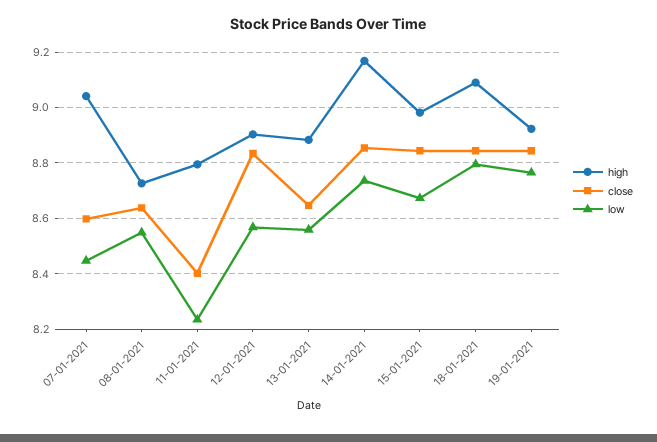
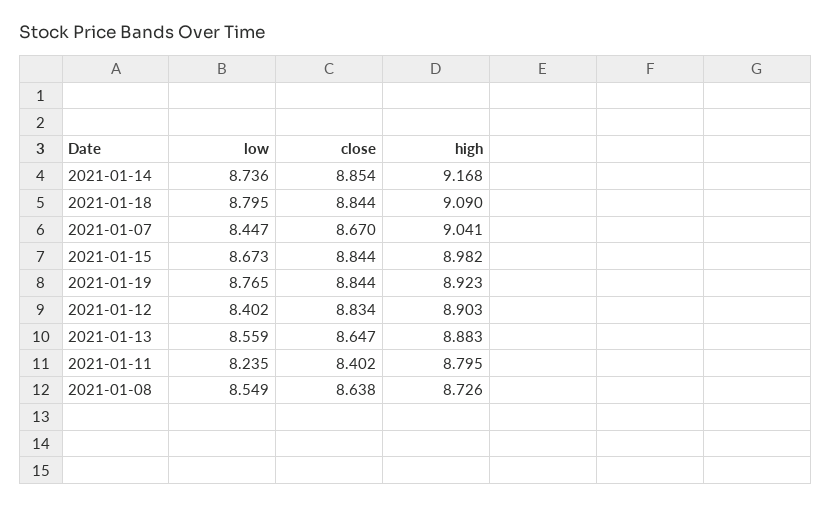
close, 07-01-2021: 8.6 -> 8.67
low, 12-01-2021: 8.575 -> 8.402

